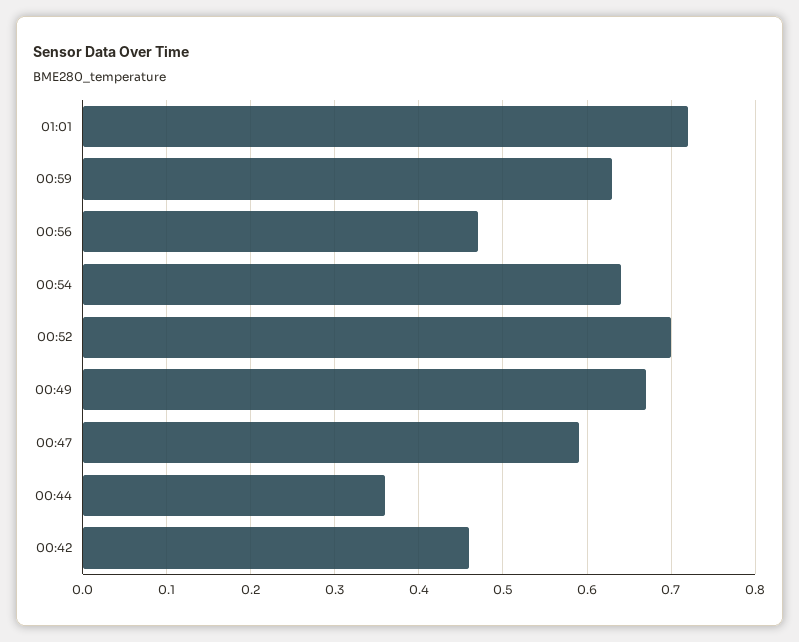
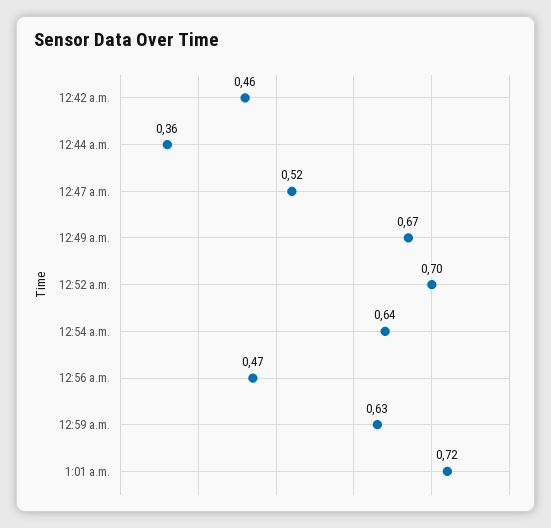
00:47: 0.59 -> 0.52

